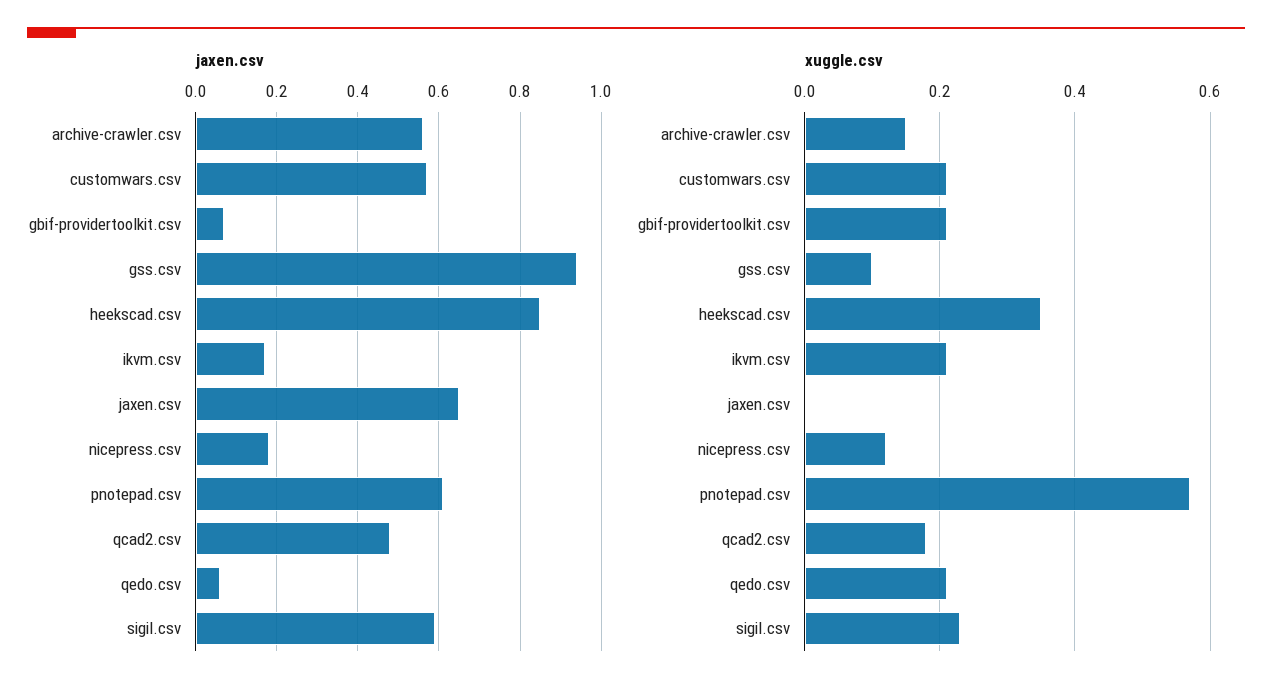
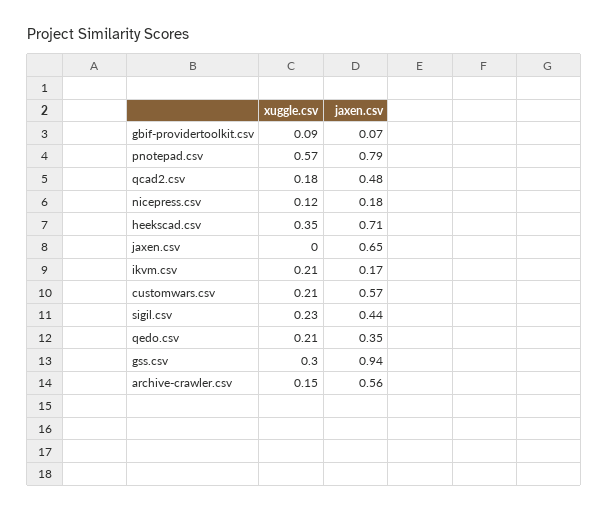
jaxen.csv, heekscad.csv: 0.85 -> 0.71
jaxen.csv, pnotepad.csv: 0.6 -> 0.79
jaxen.csv, qedo.csv: 0.05 -> 0.35
jaxen.csv, sigil.csv: 0.6 -> 0.44
xuggle.csv, gbif-providertoolkit.csv: 0.2 -> 0.09
xuggle.csv, gss.csv: 0.1 -> 0.3

